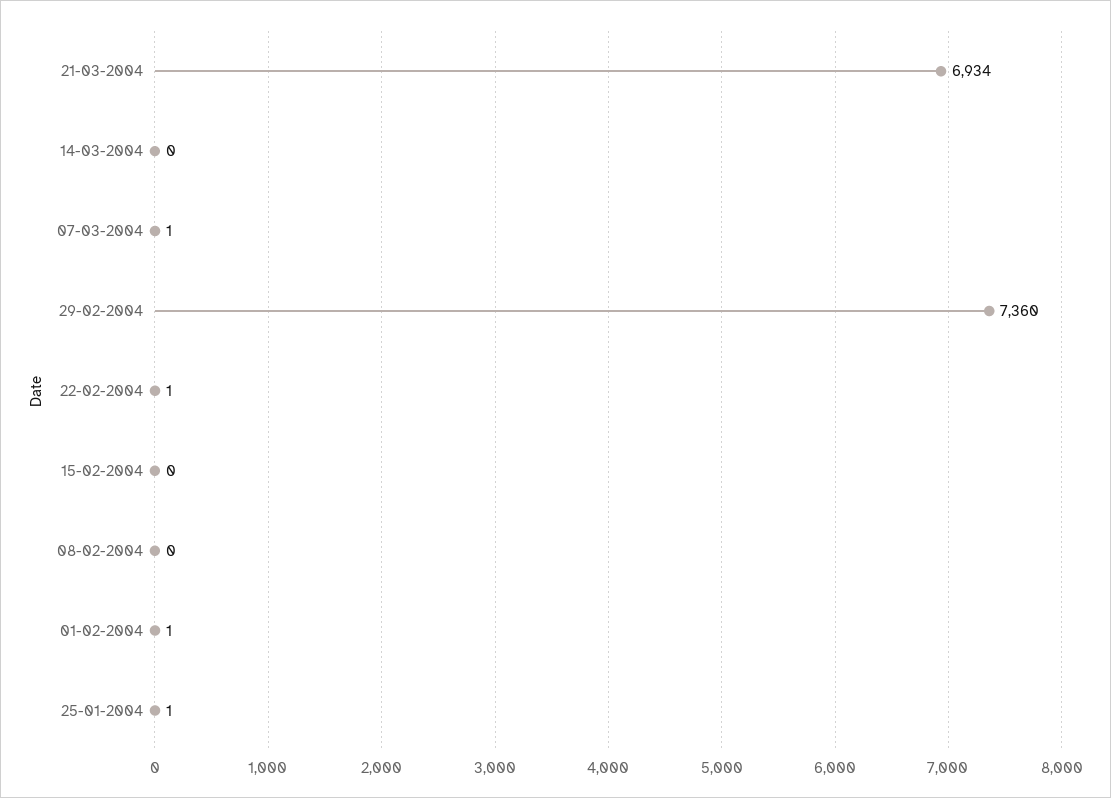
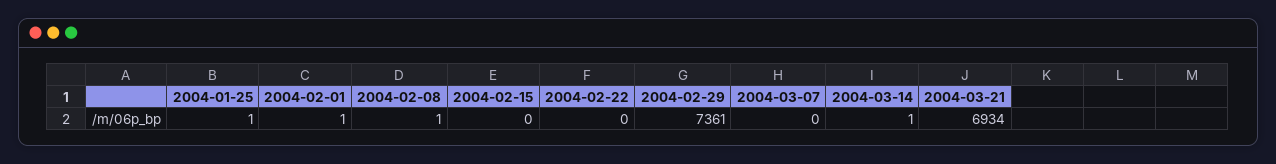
14-03-2004: 0 -> 1
07-03-2004: 1 -> 0
29-02-2004: 7360 -> 7361
22-02-2004: 1 -> 0
08-02-2004: 0 -> 1

